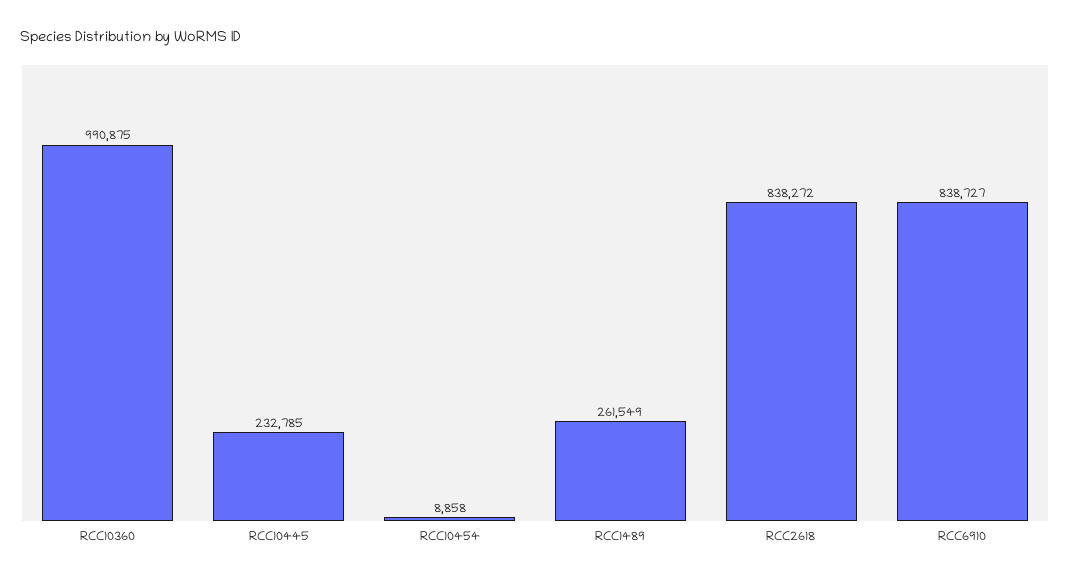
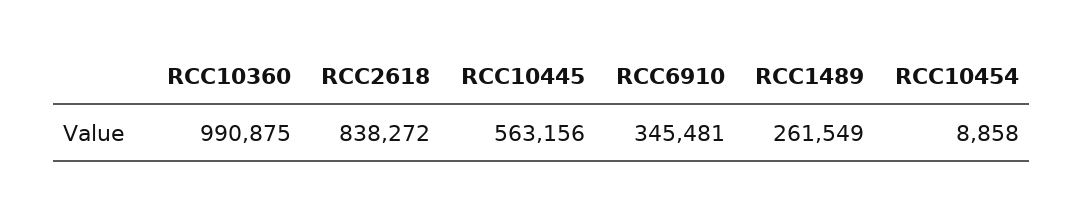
RCC10445: 232785 -> 563156
RCC6910: 838727 -> 345481

